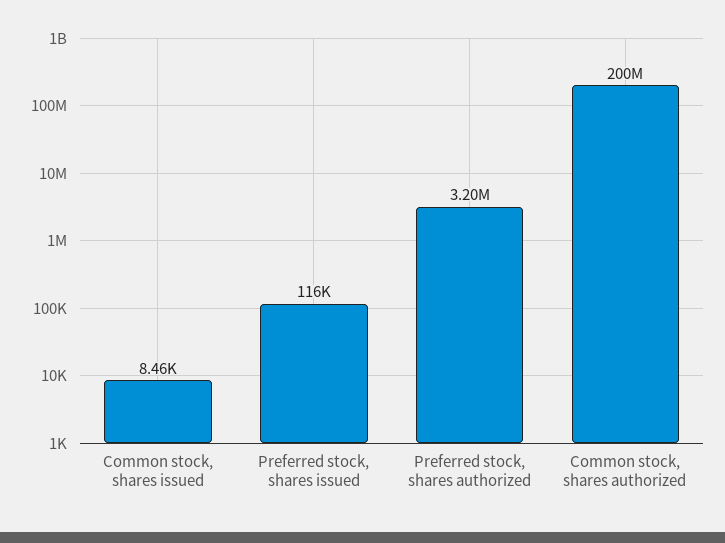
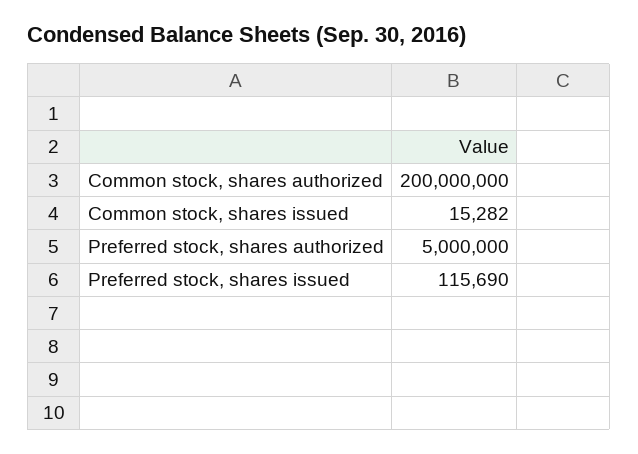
Common stock, shares issued: 8460 -> 15282
Preferred stock, shares authorized: 3200000 -> 5000000

